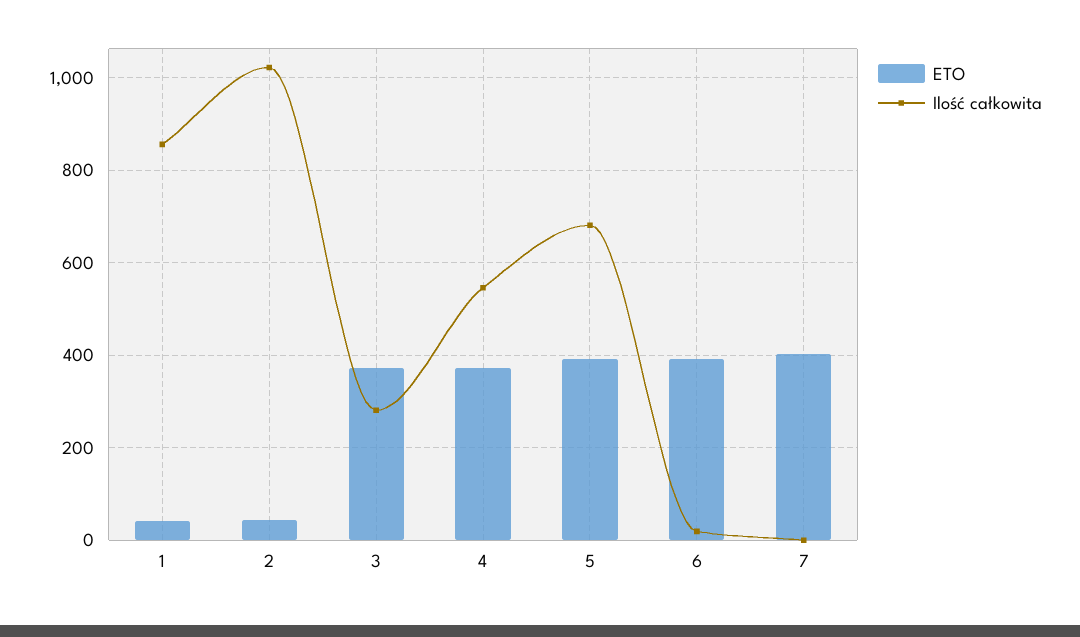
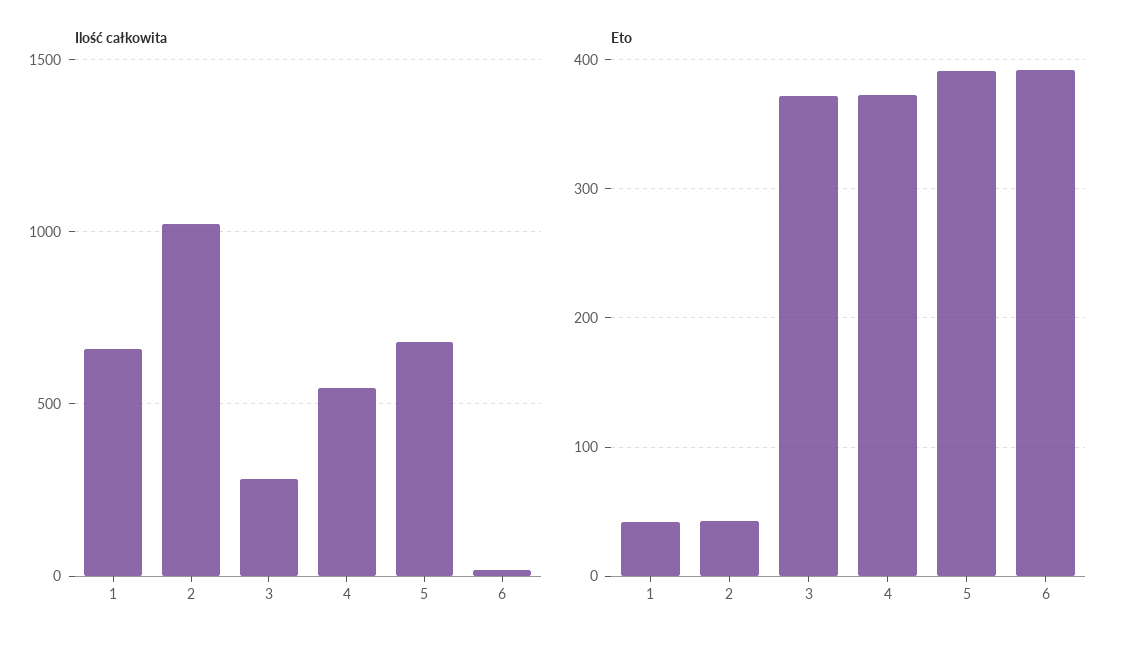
Ilość całkowita, 1: 860 -> 650
ETO, 7: 400 -> none
Ilość całkowita, 7: 0 -> none

